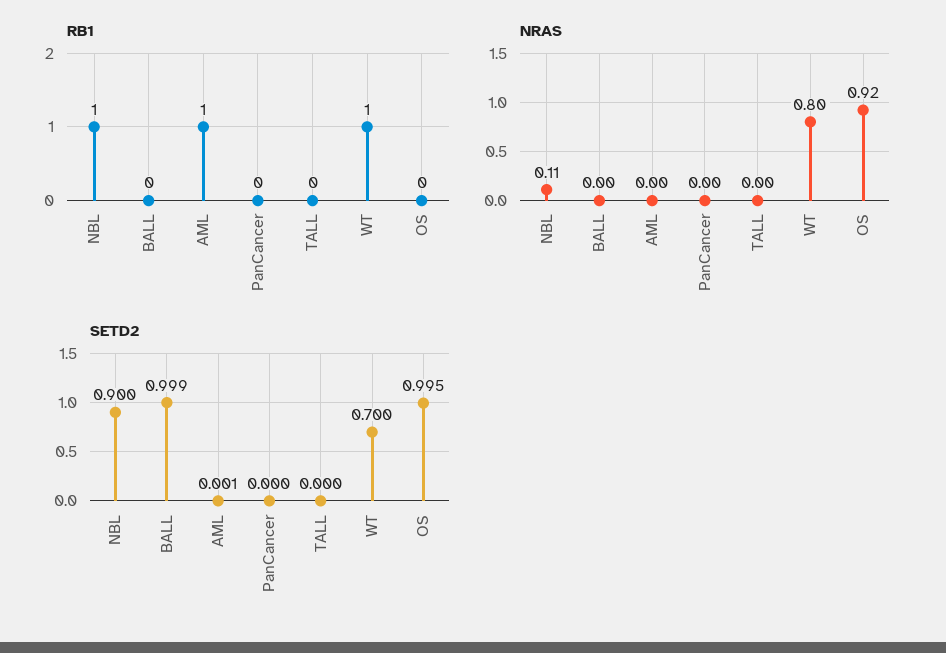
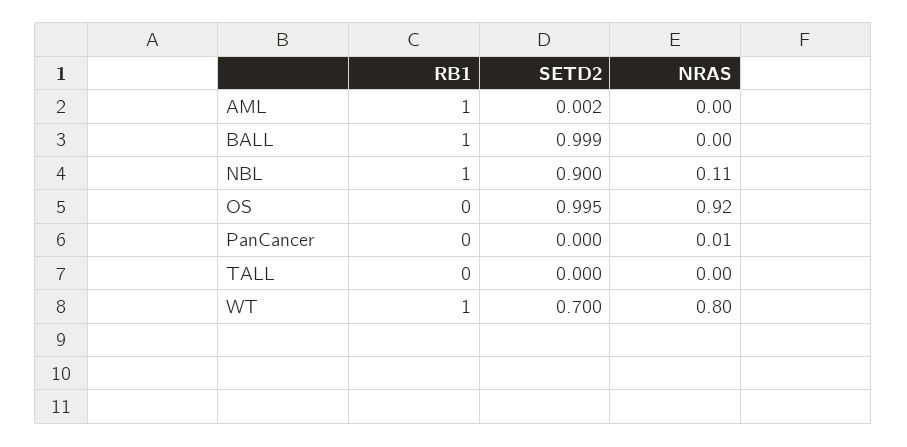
RB1, BALL: 0 -> 1
NRAS, PanCancer: 0 -> 0.01
SETD2, AML: 0.001 -> 0.002

